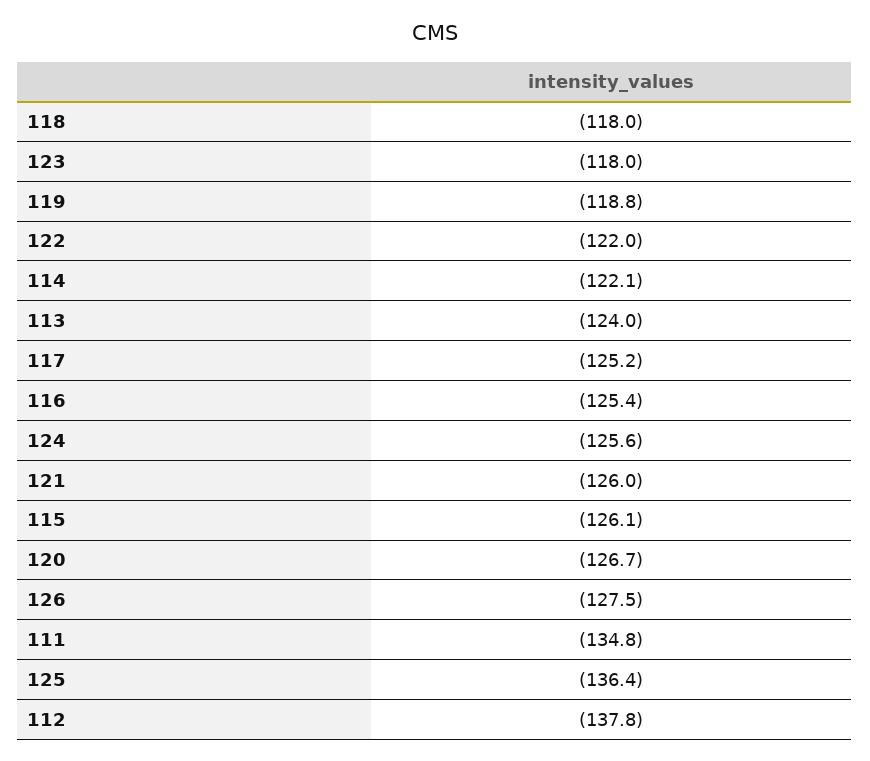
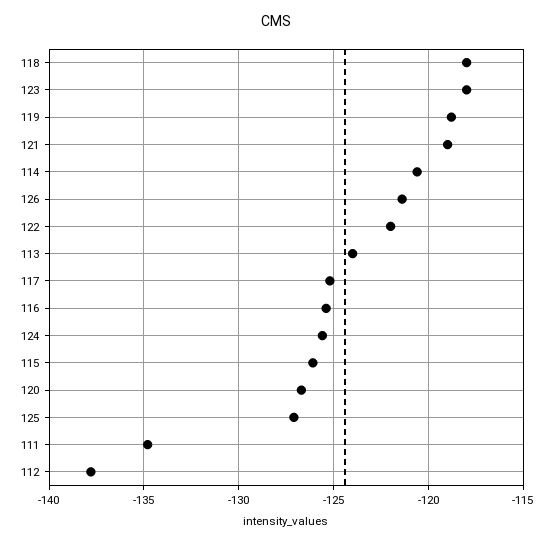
114: -122.1 -> -120.5
121: -126 -> -119
126: -127.5 -> -121.5
125: -136.4 -> -127

